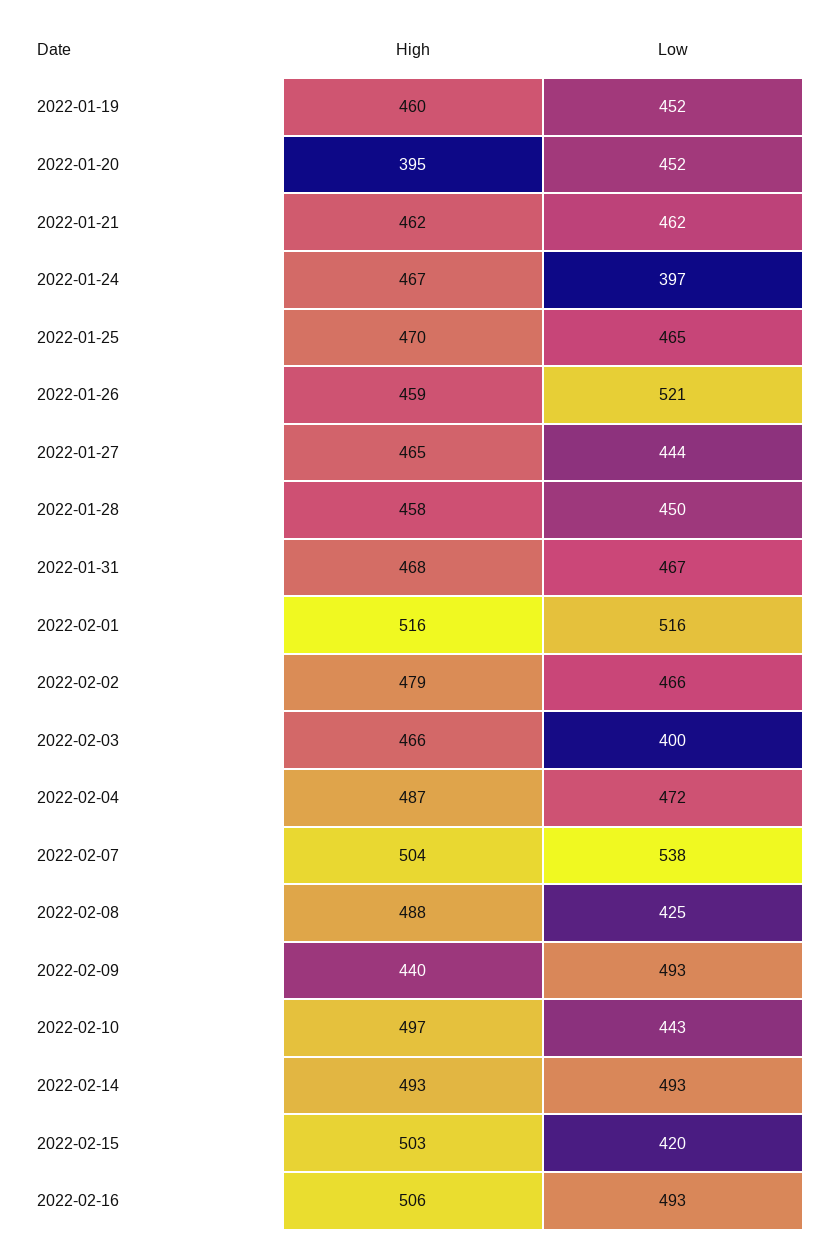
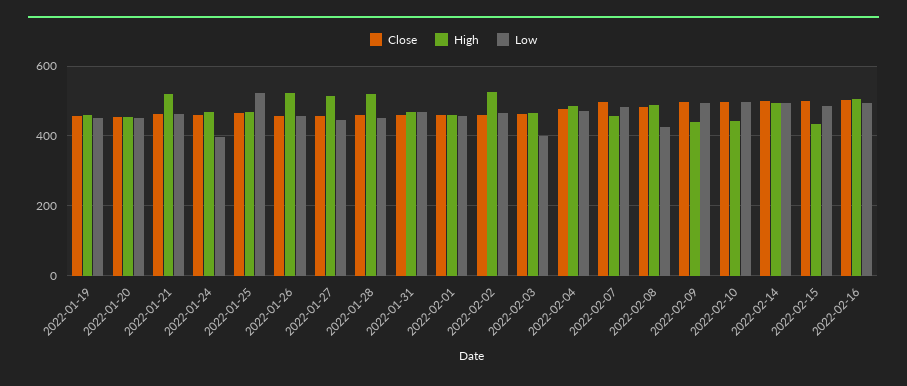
High, 2022-01-20: 395 -> 460
High, 2022-01-21: 462 -> 520
Low, 2022-01-25: 465 -> 520
High, 2022-01-26: 459 -> 520
Low, 2022-01-26: 521 -> 460
High, 2022-01-27: 465 -> 520
High, 2022-01-28: 458 -> 520
High, 2022-02-01: 516 -> 460
Low, 2022-02-01: 516 -> 460
High, 2022-02-02: 479 -> 520
High, 2022-02-07: 504 -> 460
Low, 2022-02-07: 538 -> 480
High, 2022-02-10: 497 -> 440
Low, 2022-02-10: 443 -> 500
High, 2022-02-15: 503 -> 440
Low, 2022-02-15: 420 -> 480
Close, 2022-01-19: none -> 460
Close, 2022-01-20: none -> 460
Close, 2022-01-21: none -> 460
Close, 2022-01-24: none -> 460
Close, 2022-01-25: none -> 460
Close, 2022-01-26: none -> 460
Close, 2022-01-27: none -> 460
Close, 2022-01-28: none -> 460
Close, 2022-01-31: none -> 460
Close, 2022-02-01: none -> 460
Close, 2022-02-02: none -> 460
Close, 2022-02-03: none -> 460
Close, 2022-02-04: none -> 480
Close, 2022-02-07: none -> 500
Close, 2022-02-08: none -> 480
Close, 2022-02-09: none -> 500
Close, 2022-02-10: none -> 500
Close, 2022-02-14: none -> 500
Close, 2022-02-15: none -> 500
Close, 2022-02-16: none -> 500

